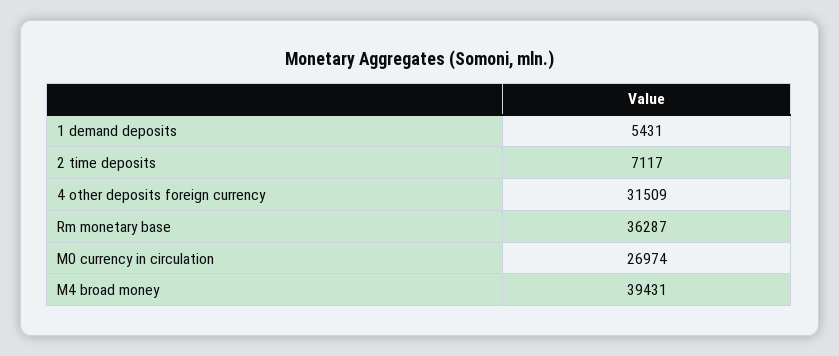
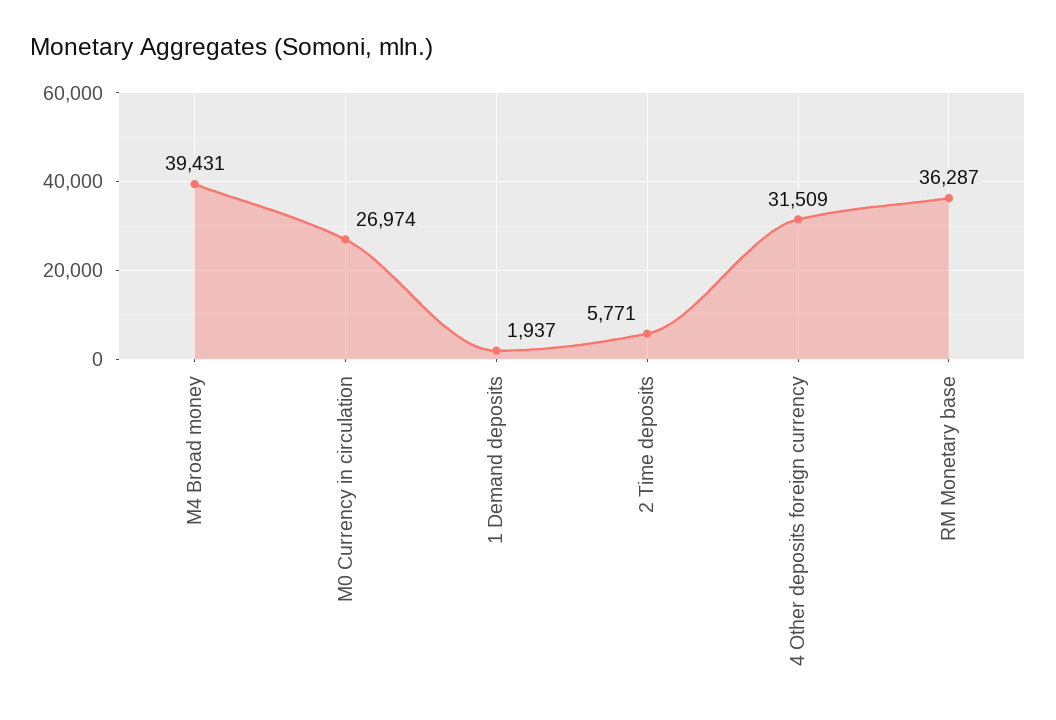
1 demand deposits: 5431 -> 1937
2 time deposits: 7117 -> 5771

